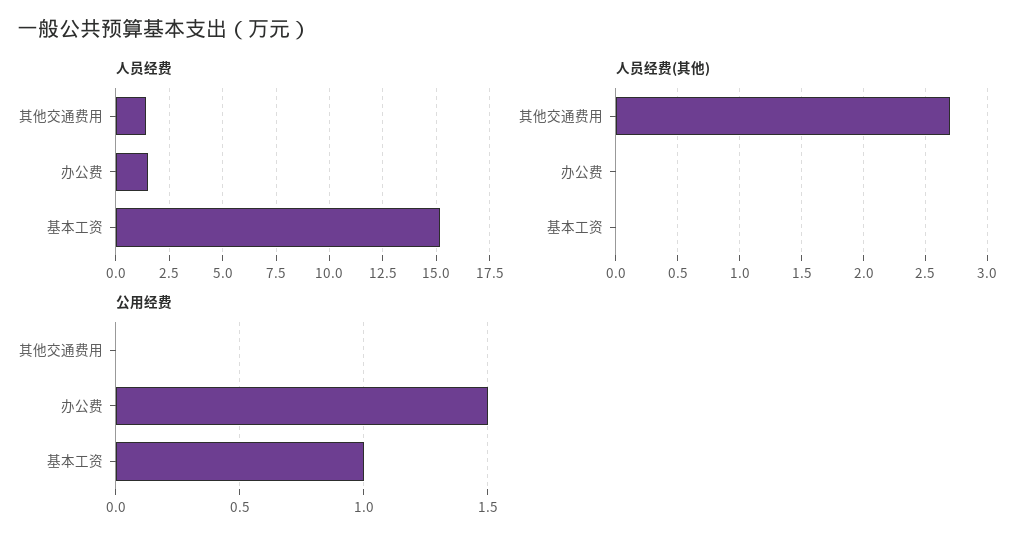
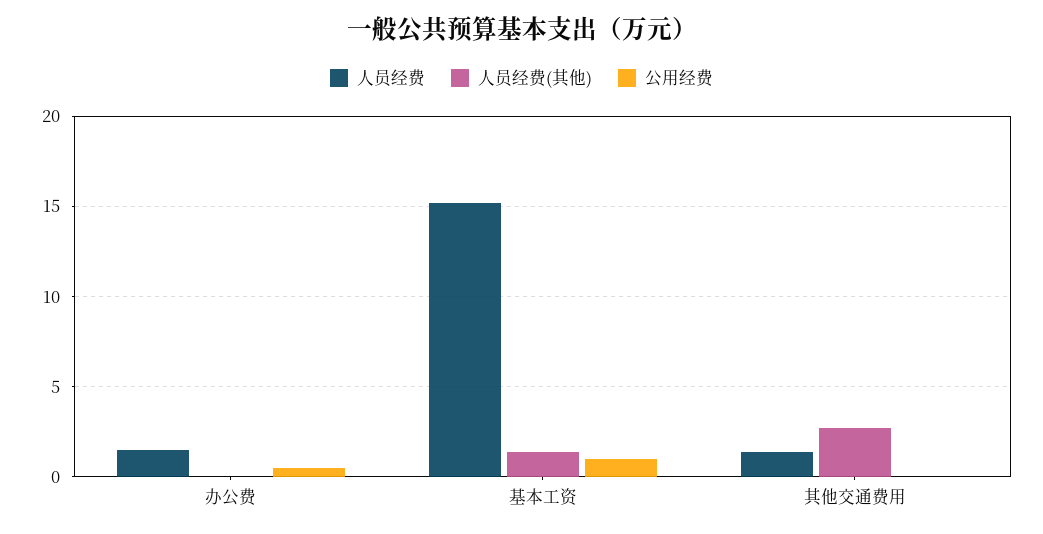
人员经费(其他), 基本工资: 0 -> 1.5
公用经费, 办公费: 1.5 -> 0.5

